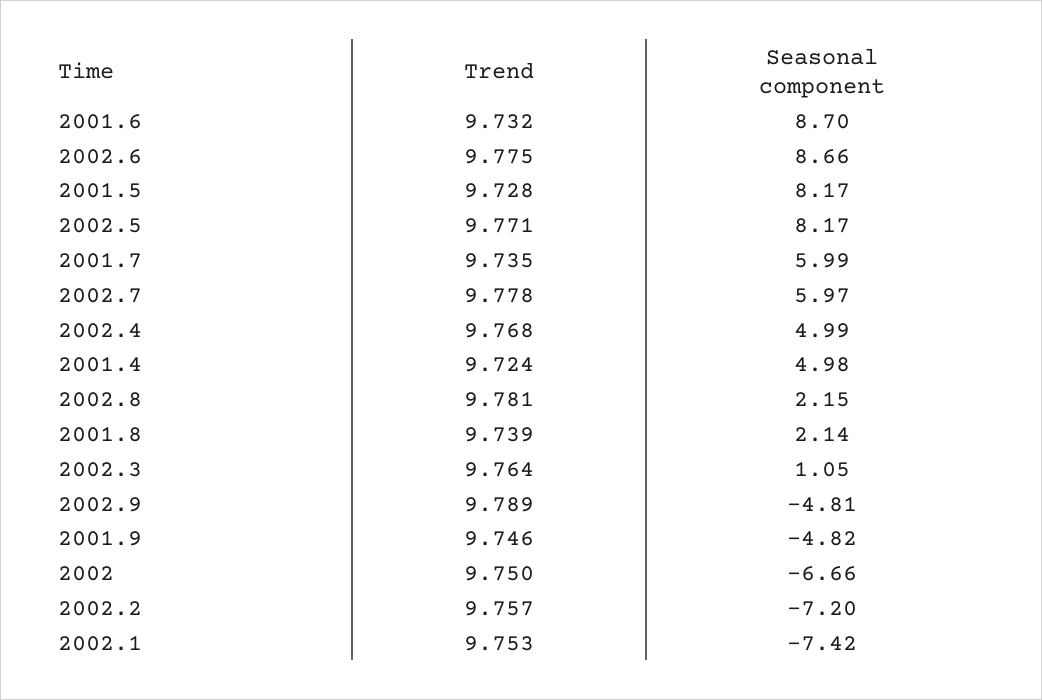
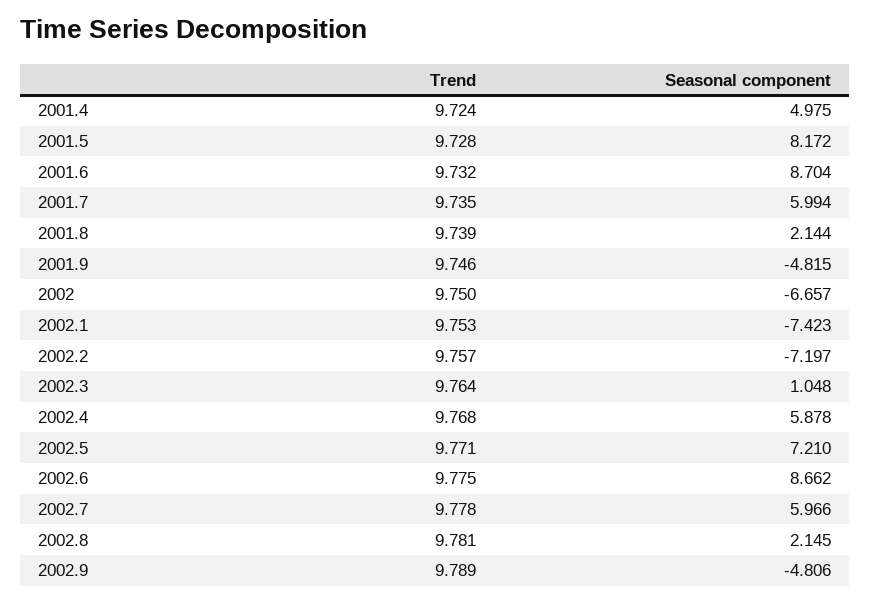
Seasonal component, 2002.5: 8.17 -> 7.21
Seasonal component, 2002.4: 4.99 -> 5.878

